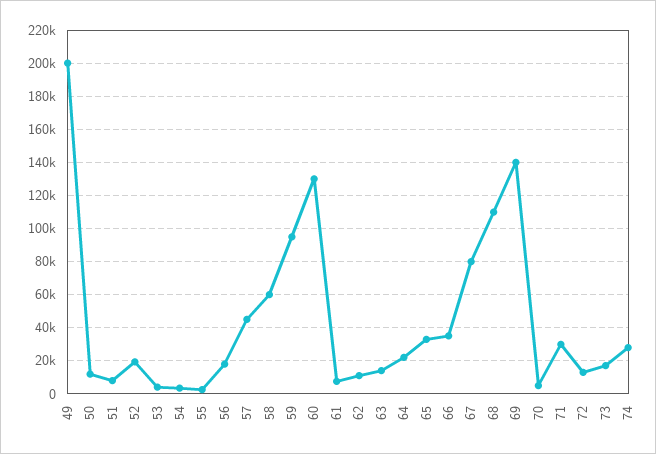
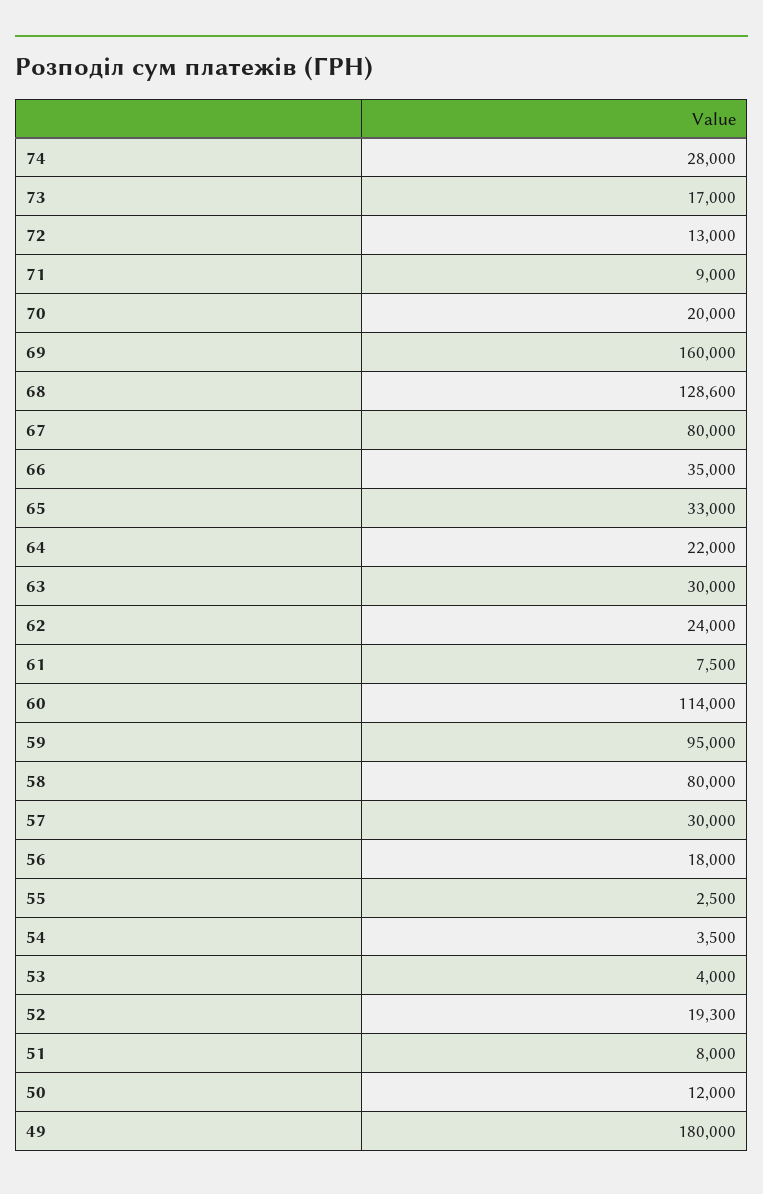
49: 200000 -> 180000
57: 45000 -> 30000
58: 60000 -> 80000
60: 130000 -> 114000
62: 10000 -> 24000
63: 15000 -> 30000
68: 110000 -> 128600
69: 140000 -> 160000
70: 5000 -> 20000
71: 30000 -> 9000

